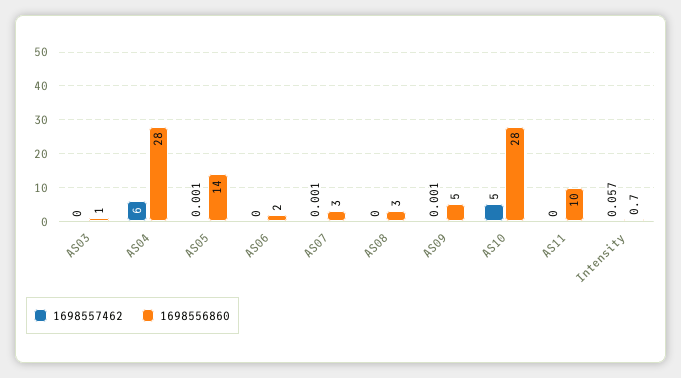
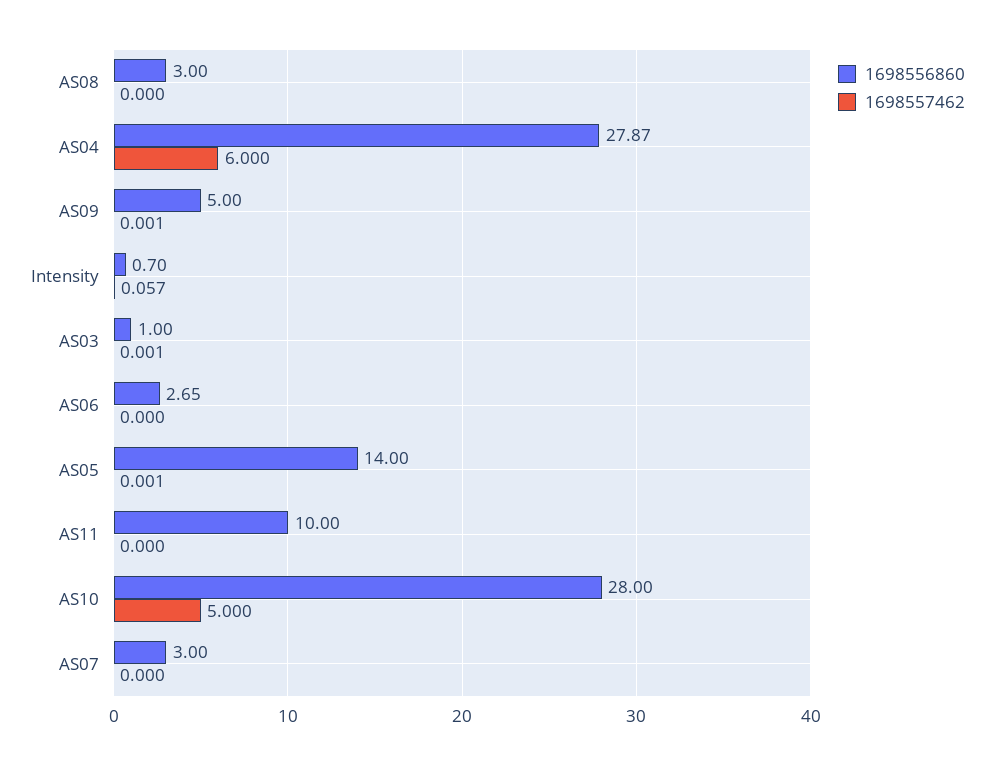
1698557462, AS03: 0 -> 0.001
1698556860, AS04: 28 -> 27.87
1698556860, AS06: 2 -> 2.65
1698557462, AS07: 0.001 -> 0

